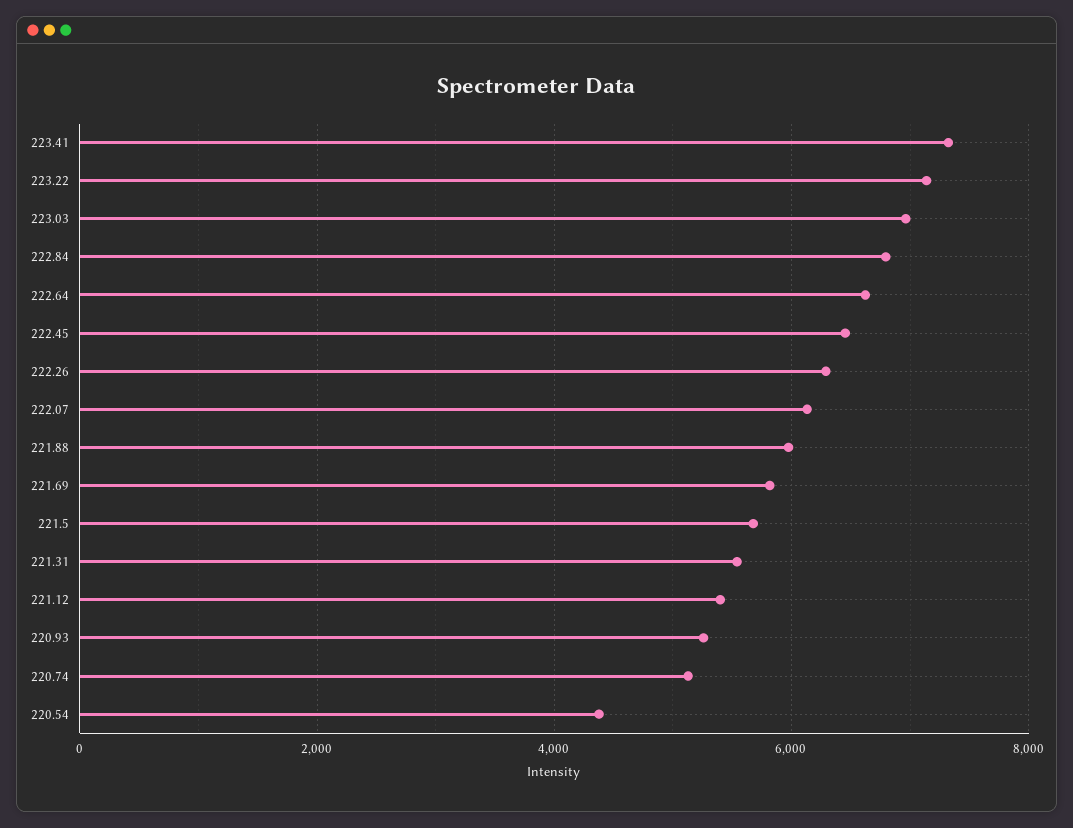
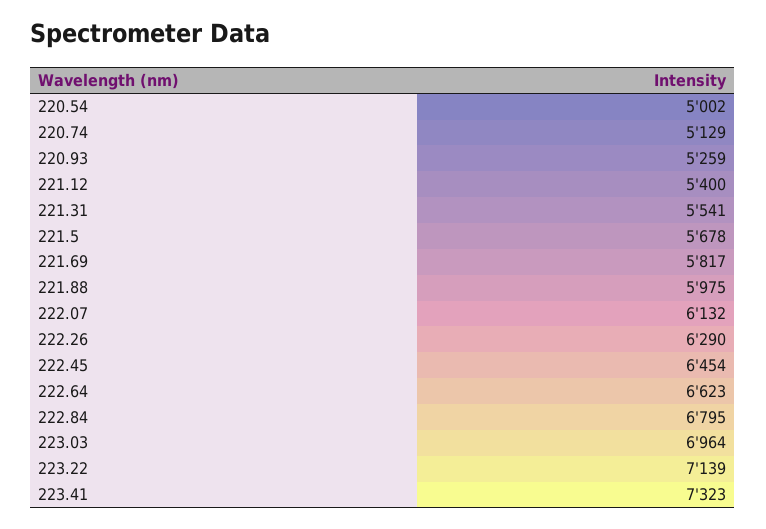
220.54: 4400 -> 5002

